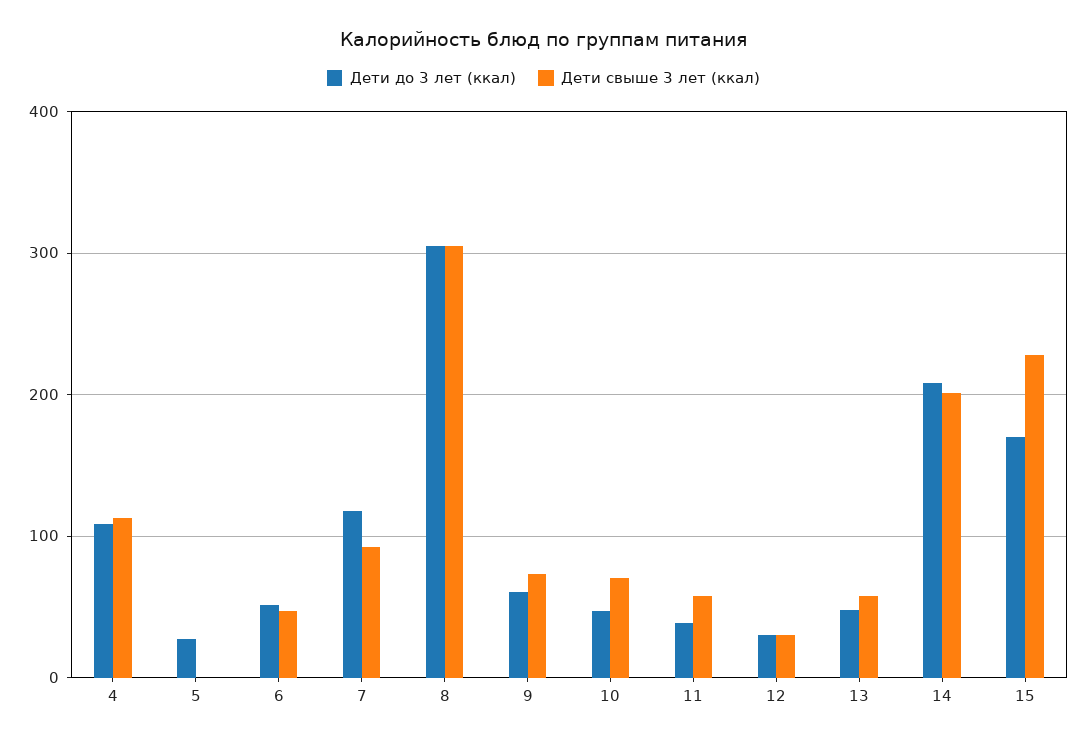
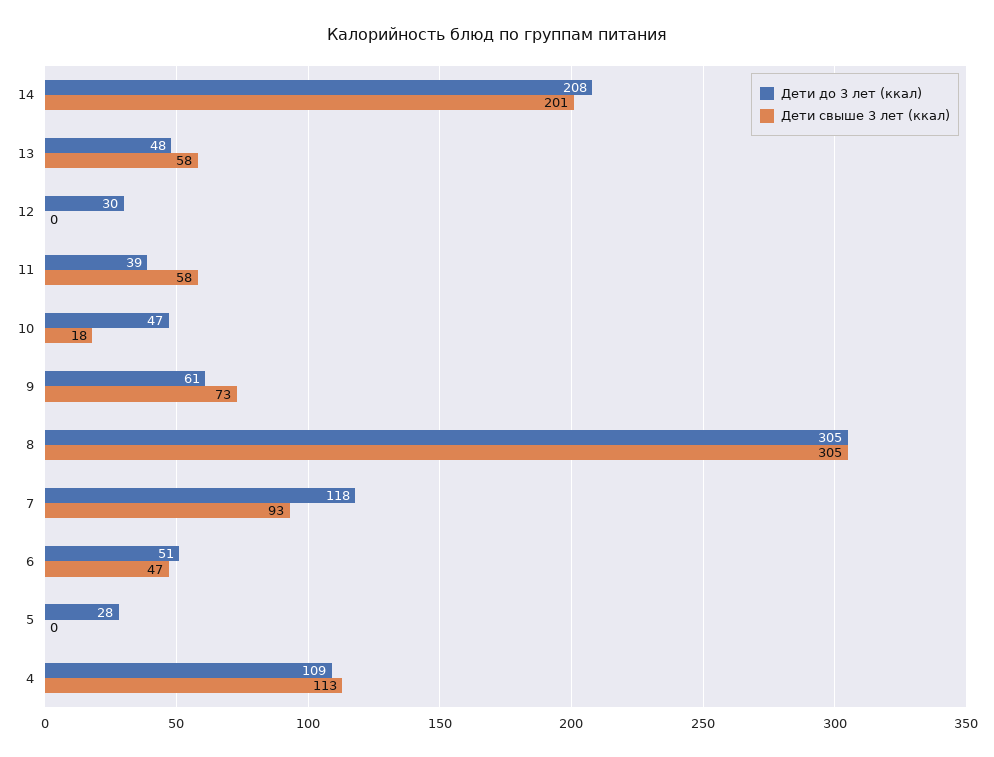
Дети свыше 3 лет (ккал), 10: 70 -> 18
Дети свыше 3 лет (ккал), 12: 30 -> 0
Дети до 3 лет (ккал), 15: 170 -> none
Дети свыше 3 лет (ккал), 15: 230 -> none

